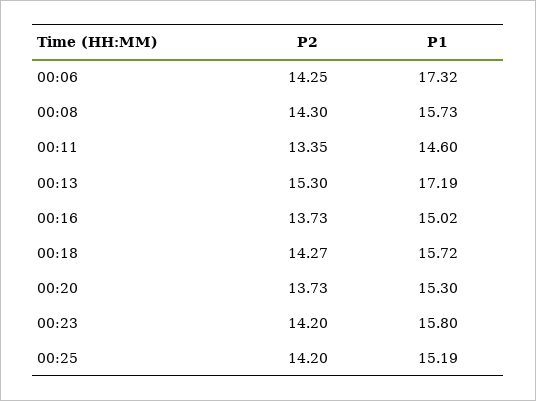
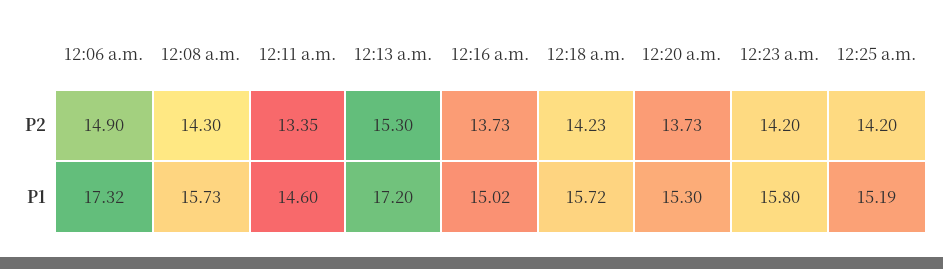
P2, 00:06: 14.25 -> 14.9
P1, 00:13: 17.19 -> 17.2
P2, 00:18: 14.27 -> 14.23

